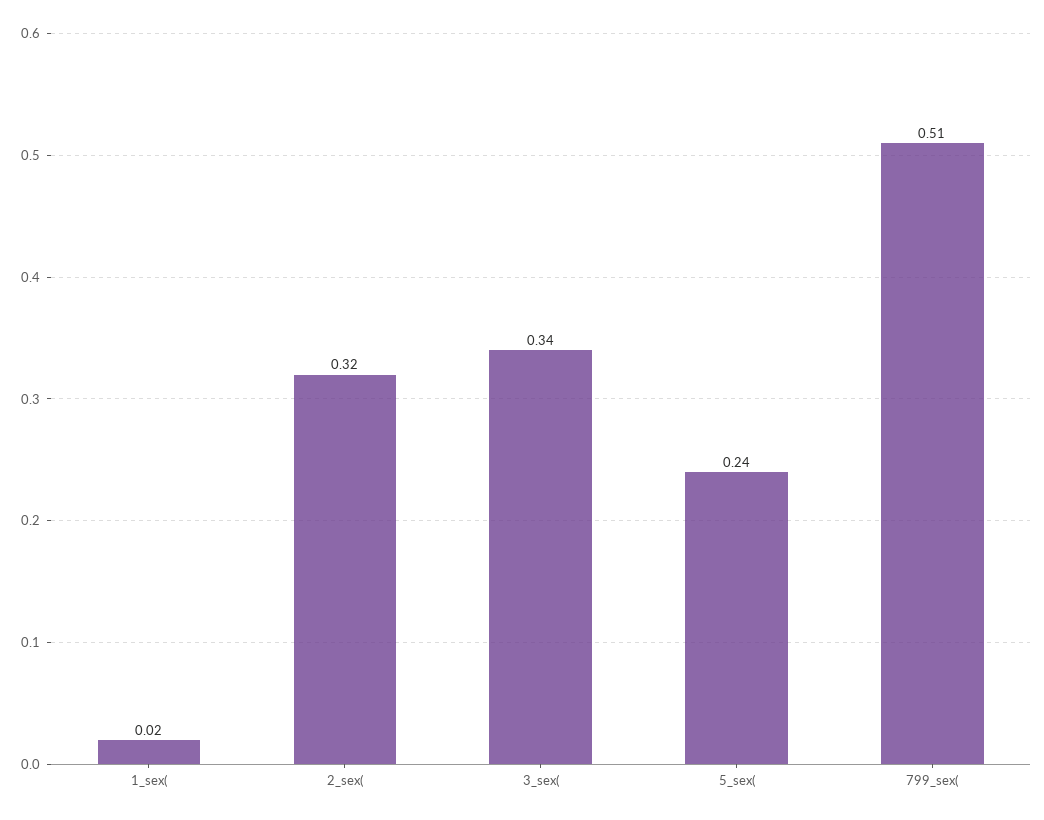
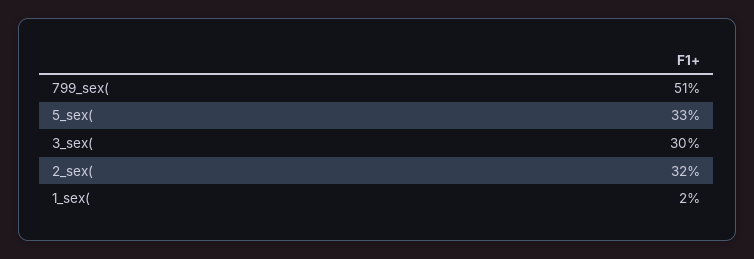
3_sex(: 0.34 -> 0.3
5_sex(: 0.24 -> 0.33

